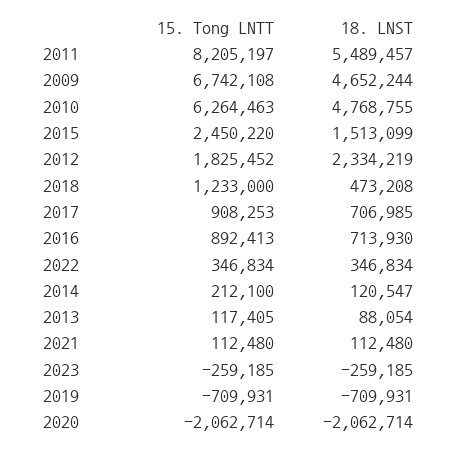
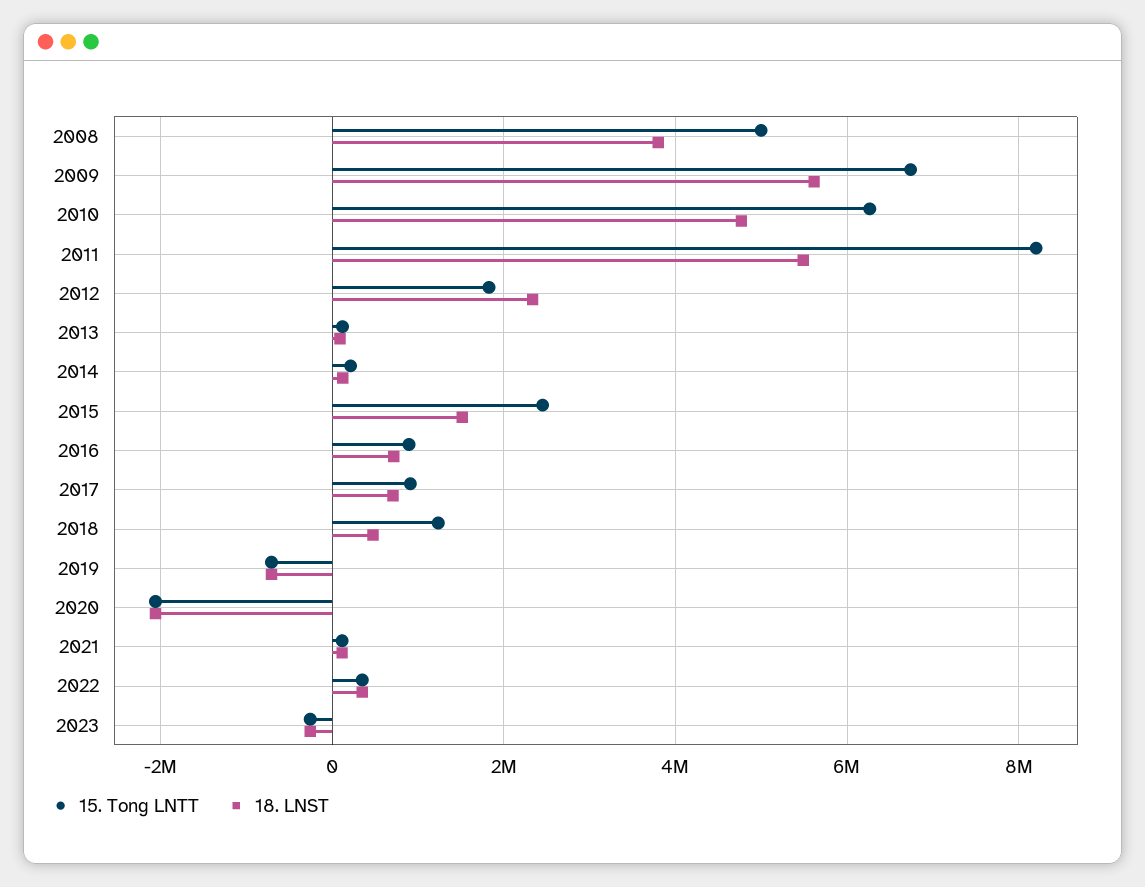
18. LNST, 2009: 4652244 -> 5600000
15. Tong LNTT, 2008: none -> 5000000
18. LNST, 2008: none -> 3800000

